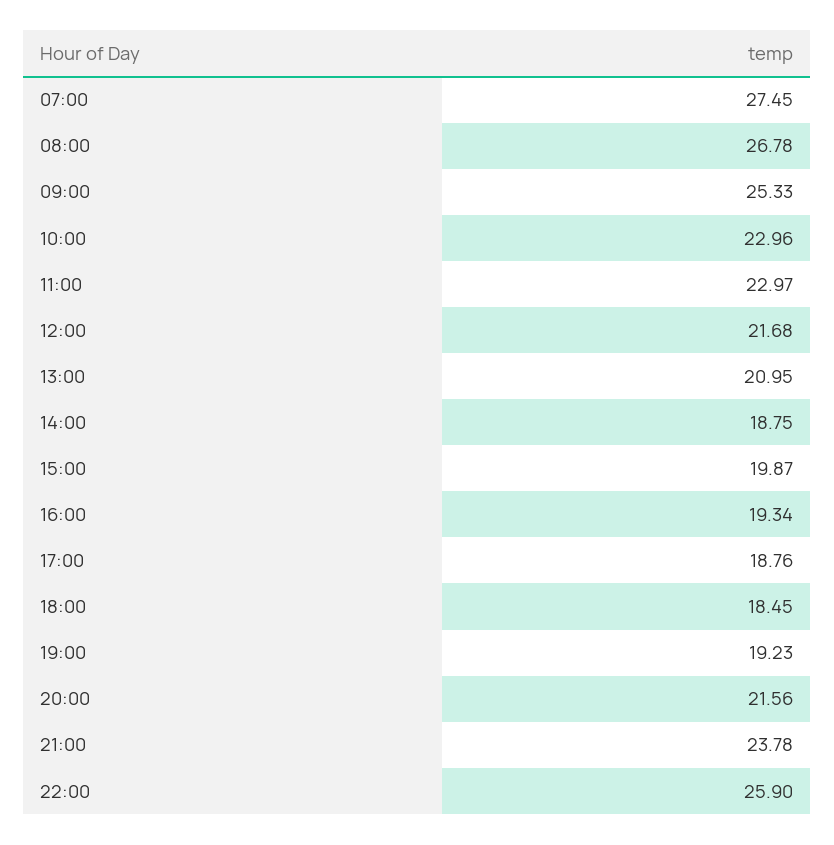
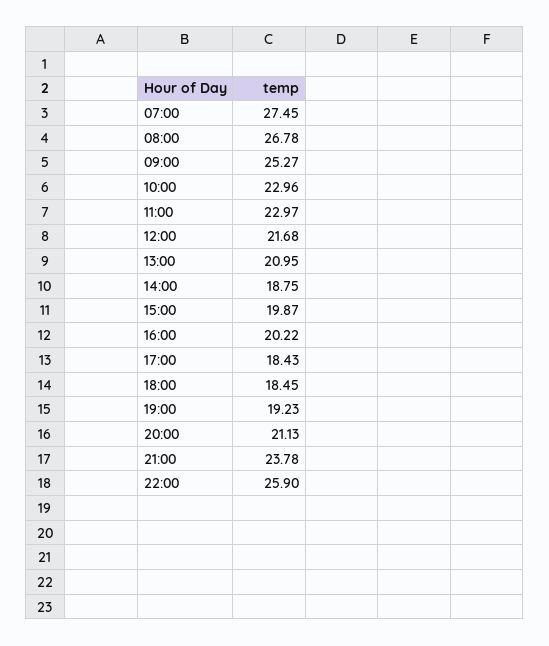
09:00: 25.33 -> 25.27
16:00: 19.34 -> 20.22
17:00: 18.76 -> 18.43
20:00: 21.56 -> 21.13

